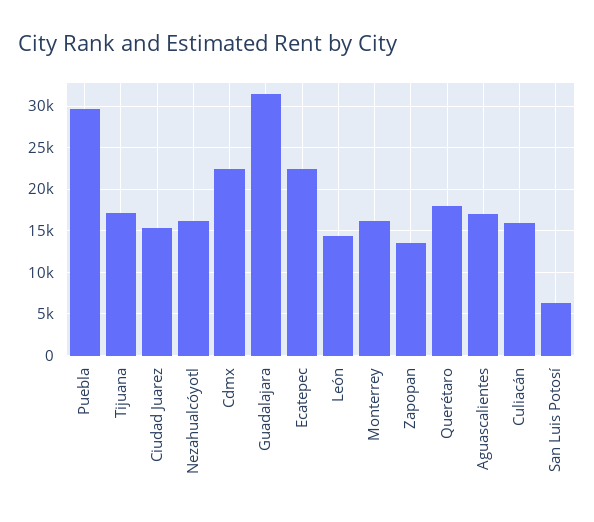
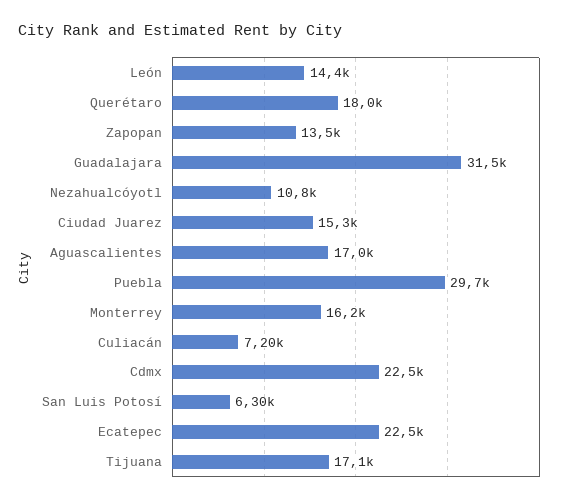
Nezahualcóyotl: 16000 -> 10800
Culiacán: 16000 -> 7200

